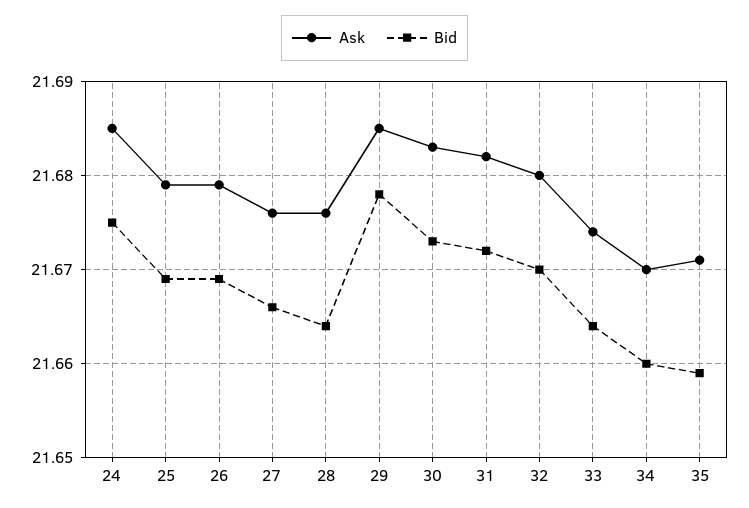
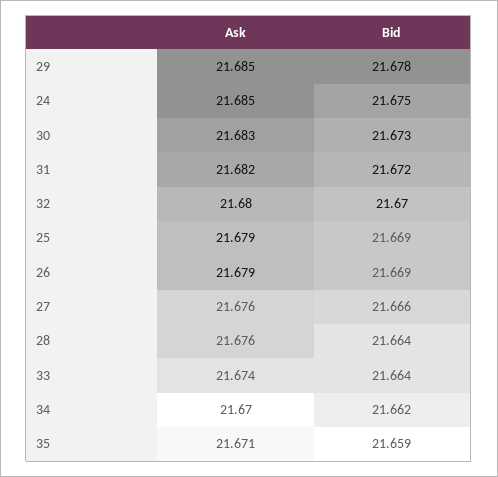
Bid, 34: 21.66 -> 21.662

